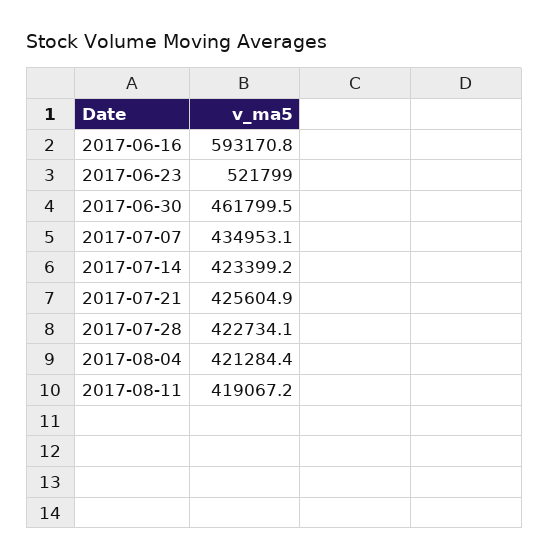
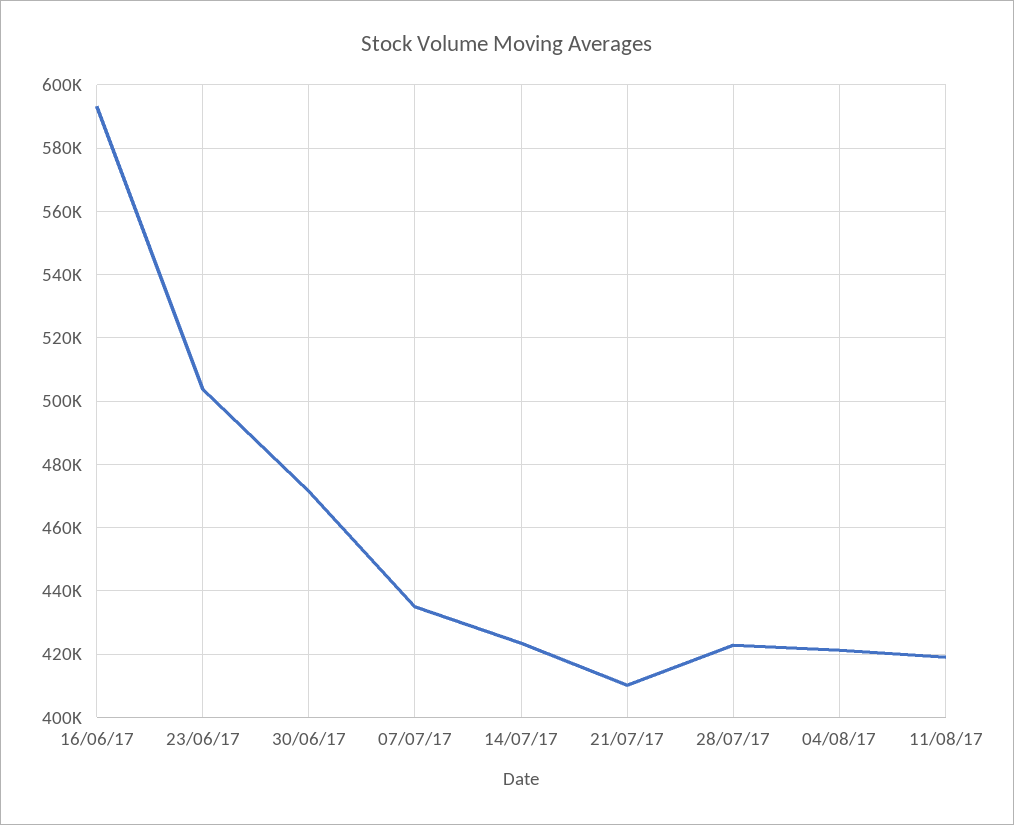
2017-06-23: 521799 -> 504000
2017-06-30: 461799.5 -> 472000
2017-07-21: 425604.9 -> 410000

